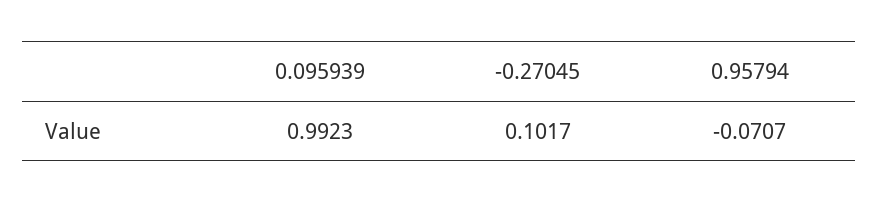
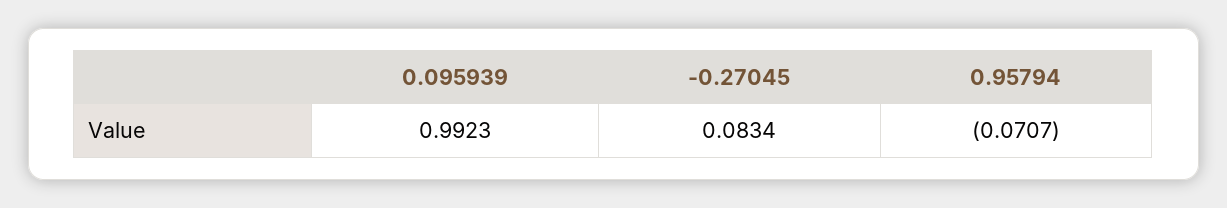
-0.27045: 0.1017 -> 0.0834

